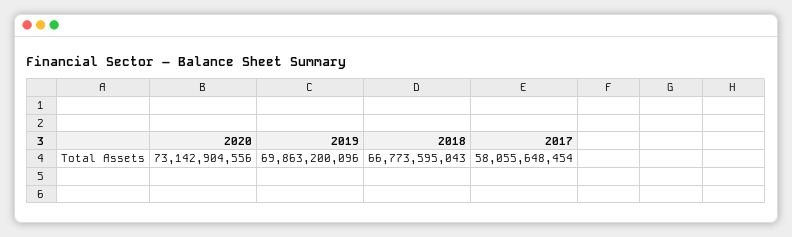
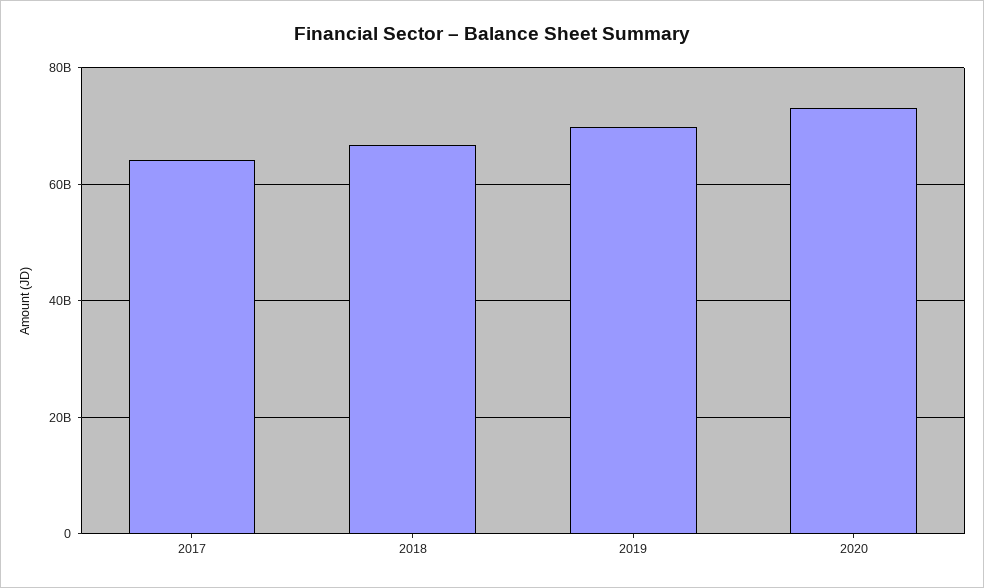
2017: 58055648454 -> 64000000000

